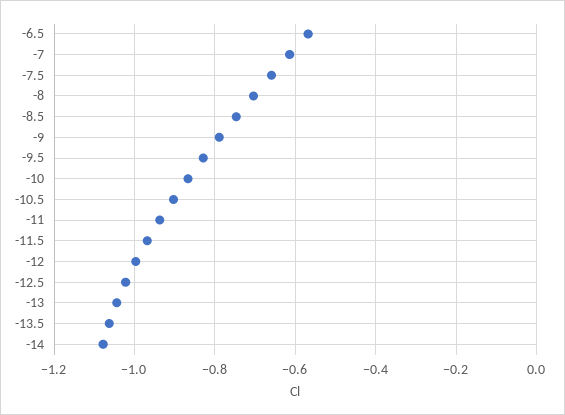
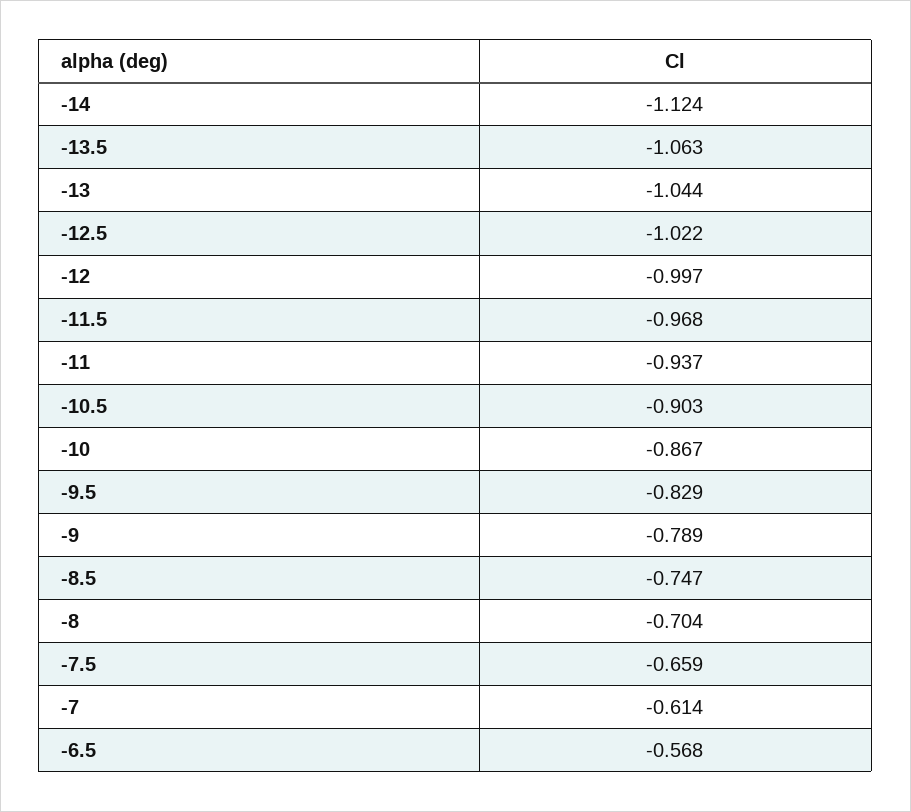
-14: -1.08 -> -1.124

